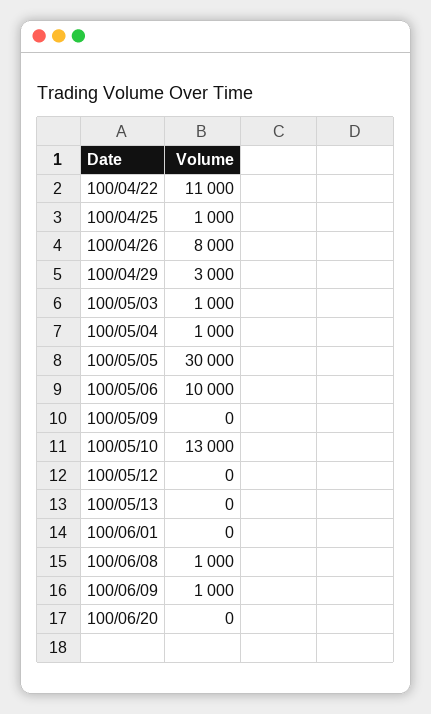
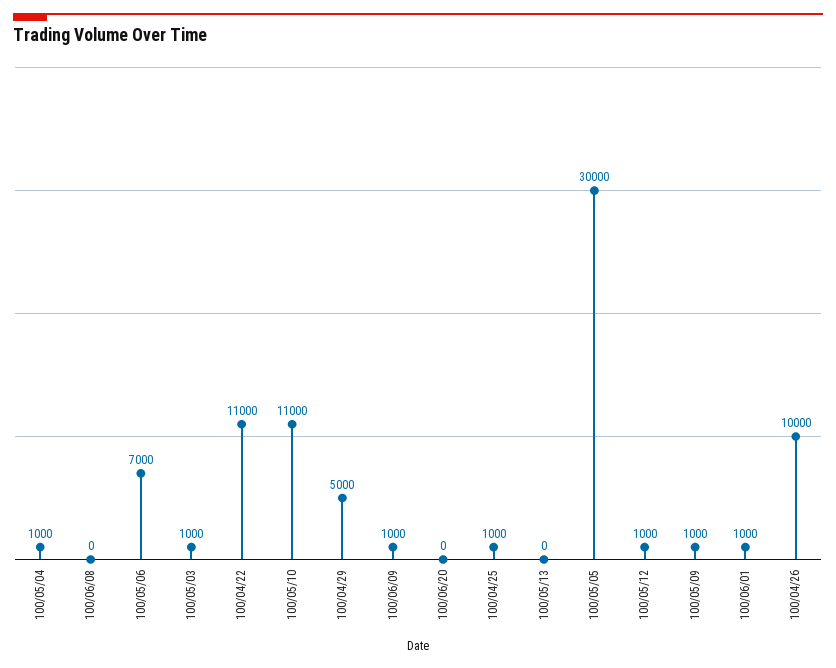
100/04/26: 8000 -> 10000
100/04/29: 3000 -> 5000
100/05/06: 10000 -> 7000
100/05/09: 0 -> 1000
100/05/10: 13000 -> 11000
100/05/12: 0 -> 1000
100/06/01: 0 -> 1000
100/06/08: 1000 -> 0

